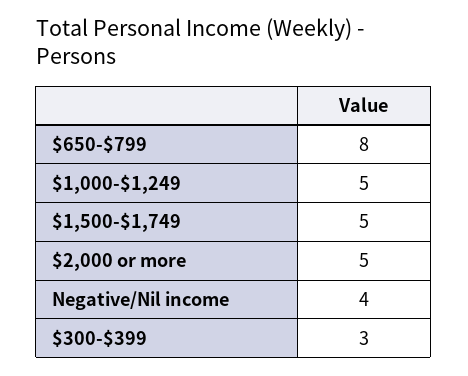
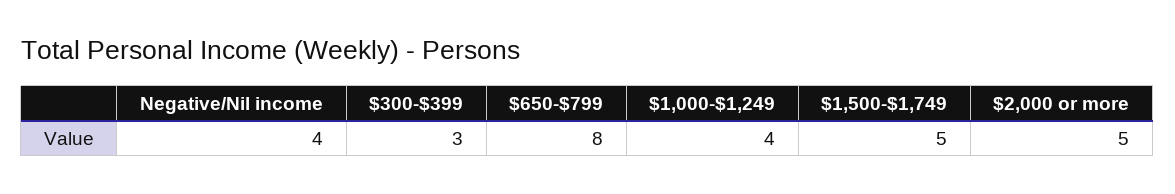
$1,000-$1,249: 5 -> 4

